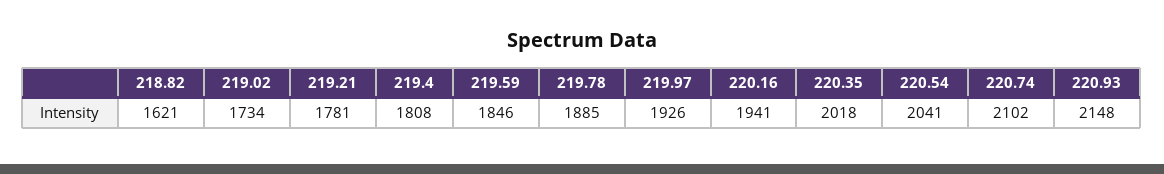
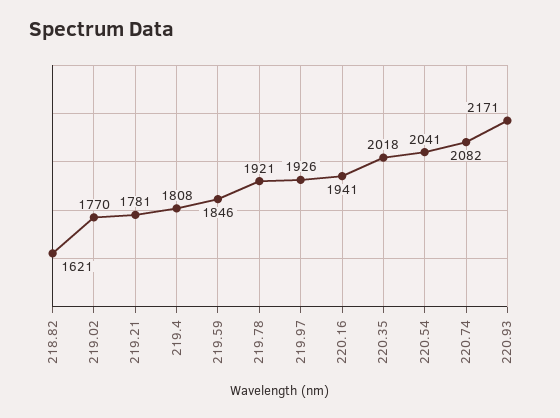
219.02: 1734 -> 1770
219.78: 1885 -> 1921
220.74: 2102 -> 2082
220.93: 2148 -> 2171

